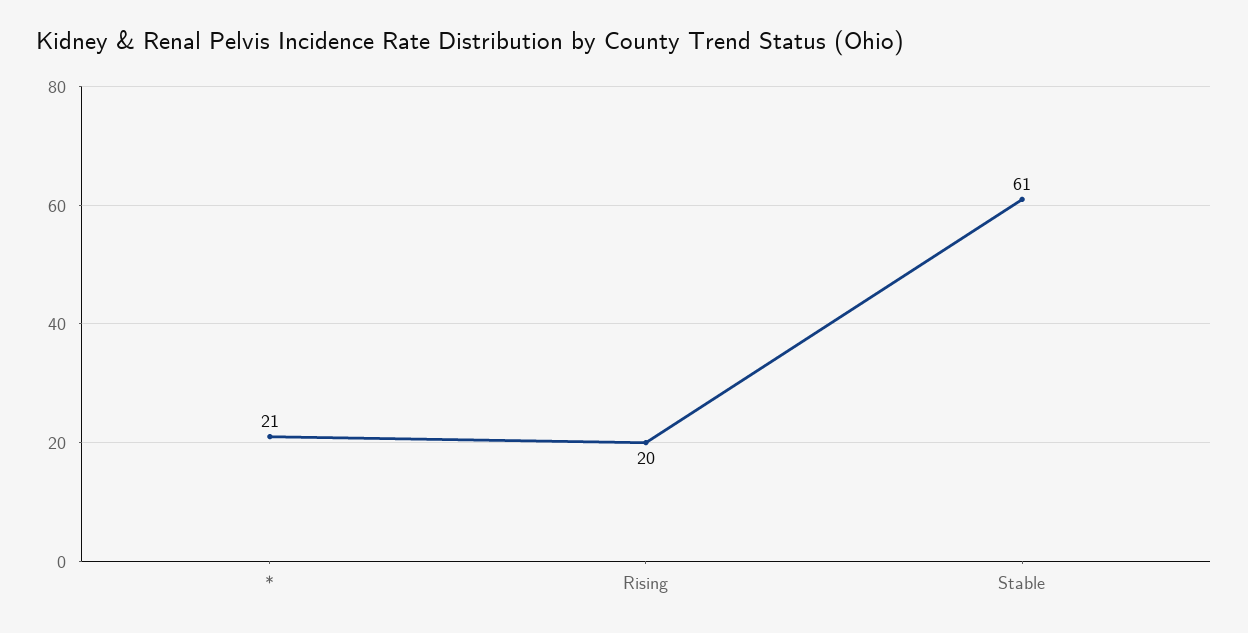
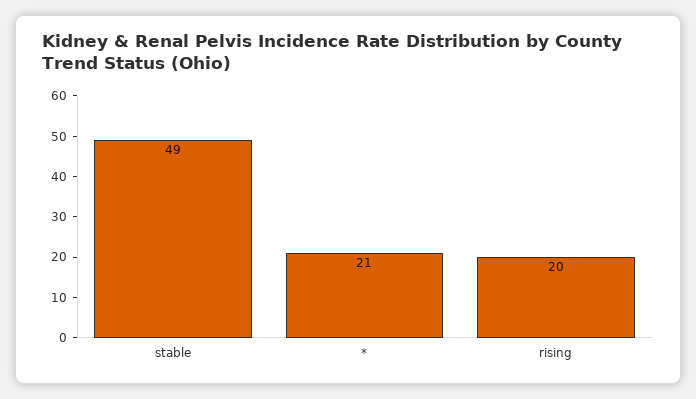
Stable: 61 -> 49

